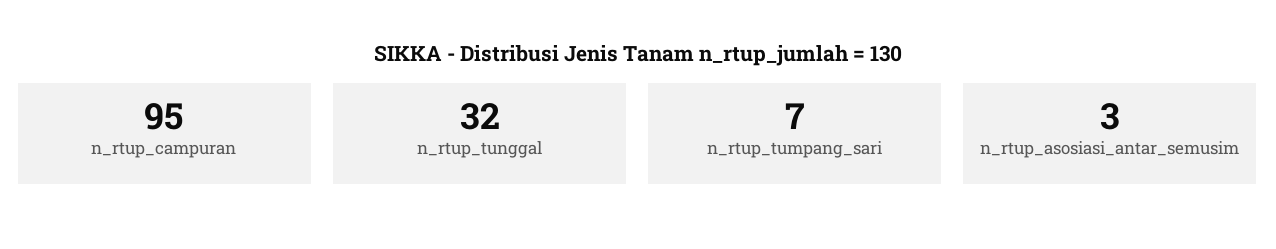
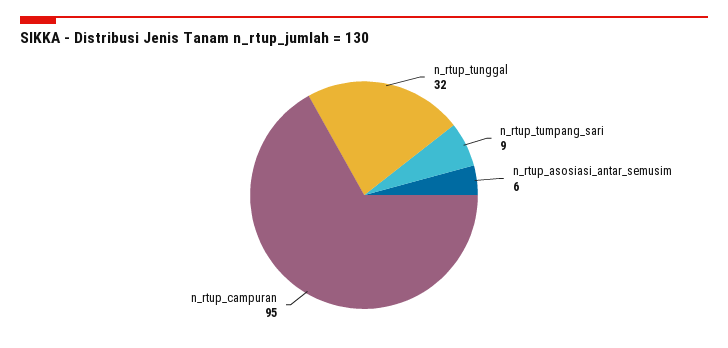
n_rtup_tumpang_sari: 7 -> 9
n_rtup_asosiasi_antar_semusim: 3 -> 6

